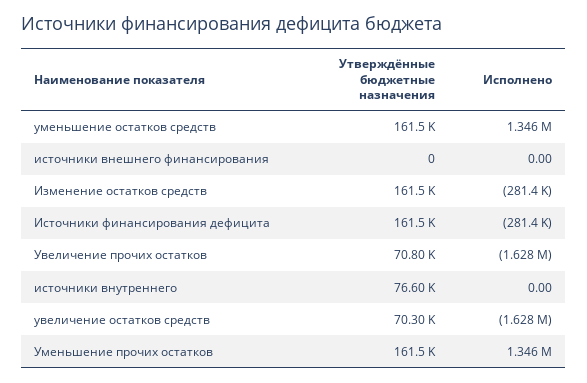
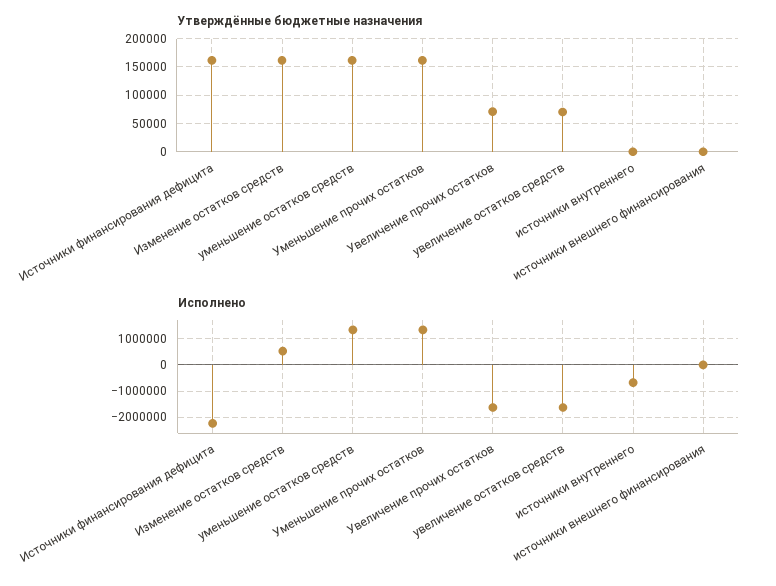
Исполнено, Изменение остатков средств: -281400 -> 500000
Исполнено, Источники финансирования дефицита: -281400 -> -2250000
Утверждённые бюджетные назначения, источники внутреннего: 76600 -> 0
Исполнено, источники внутреннего: 0 -> -750000

